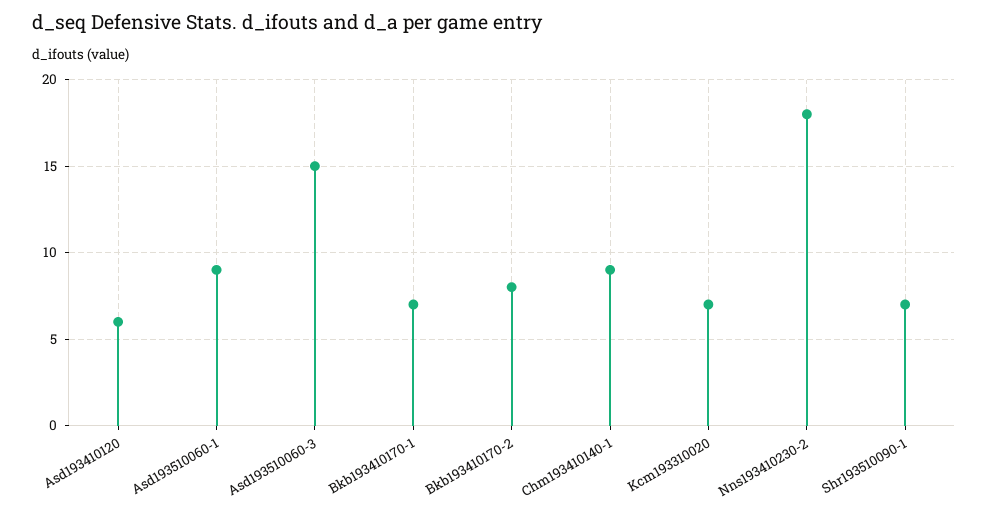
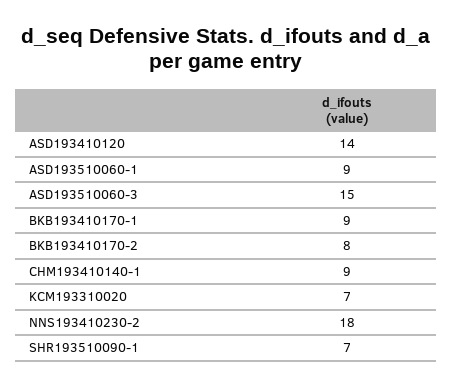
Asd193410120: 6 -> 14
Bkb193410170-1: 7 -> 9

